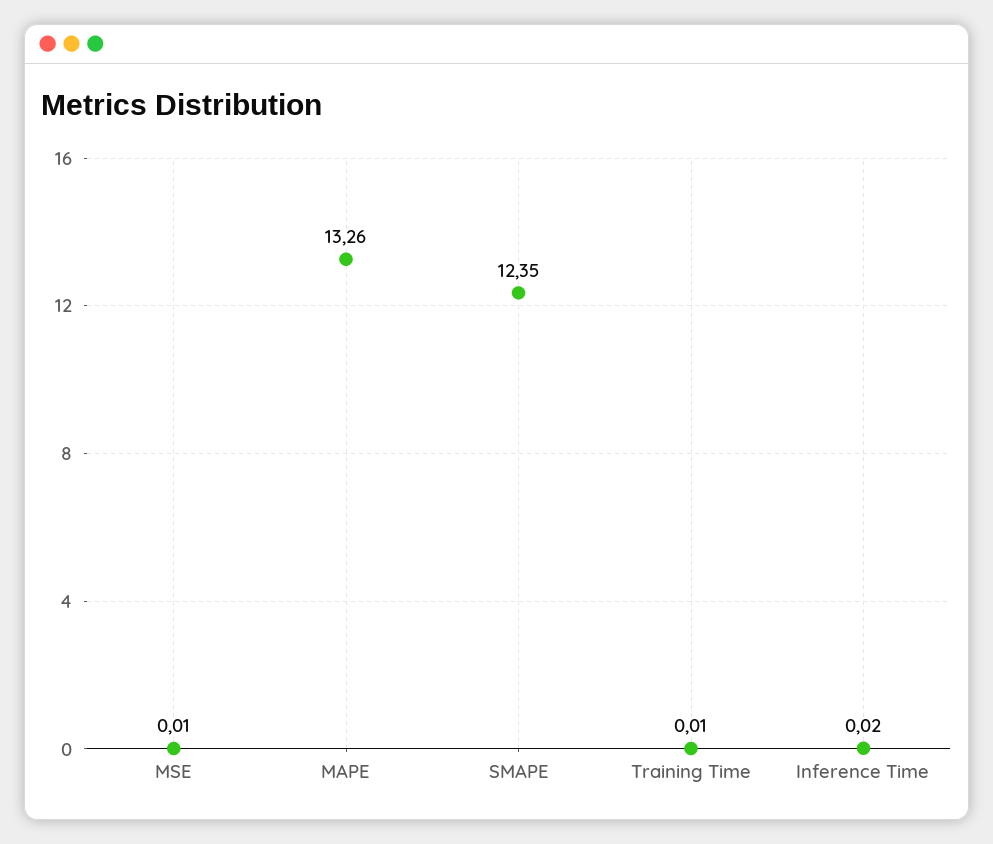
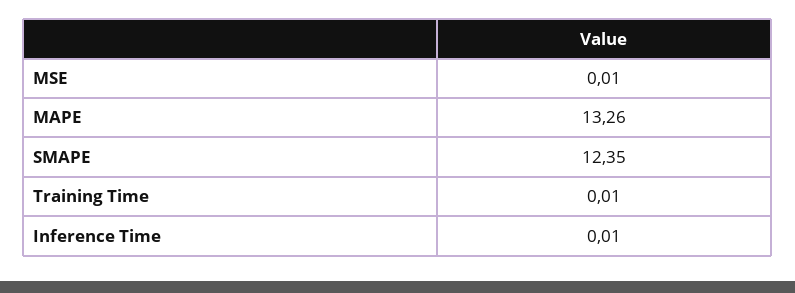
Inference Time: 0.02 -> 0.01

